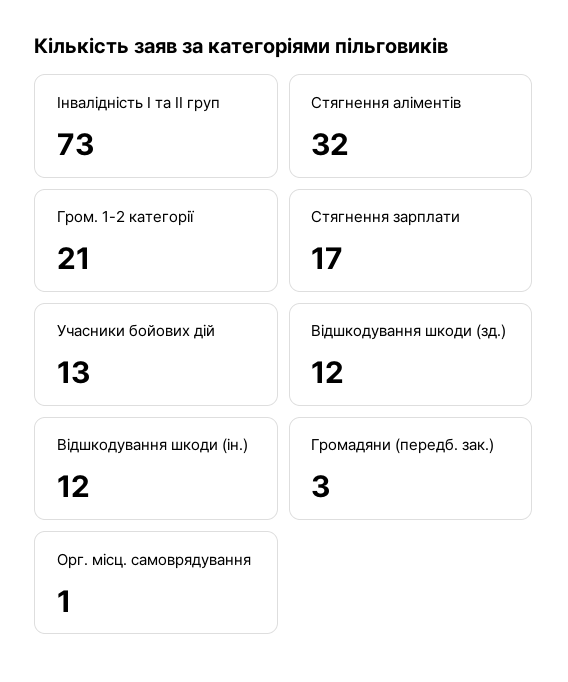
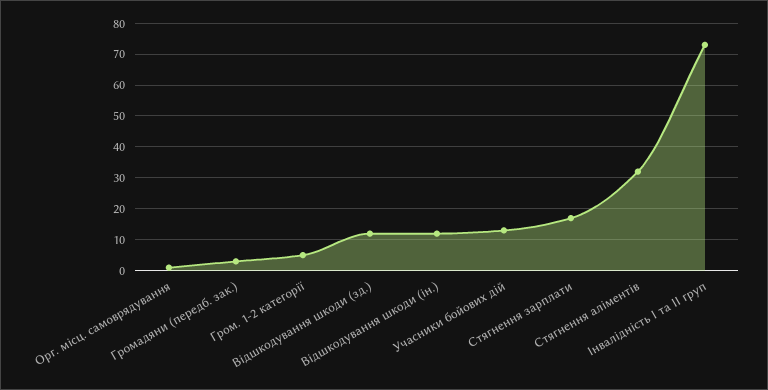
Гром. 1-2 категорії: 21 -> 5

